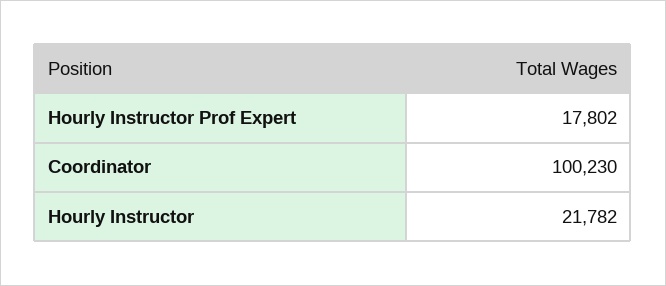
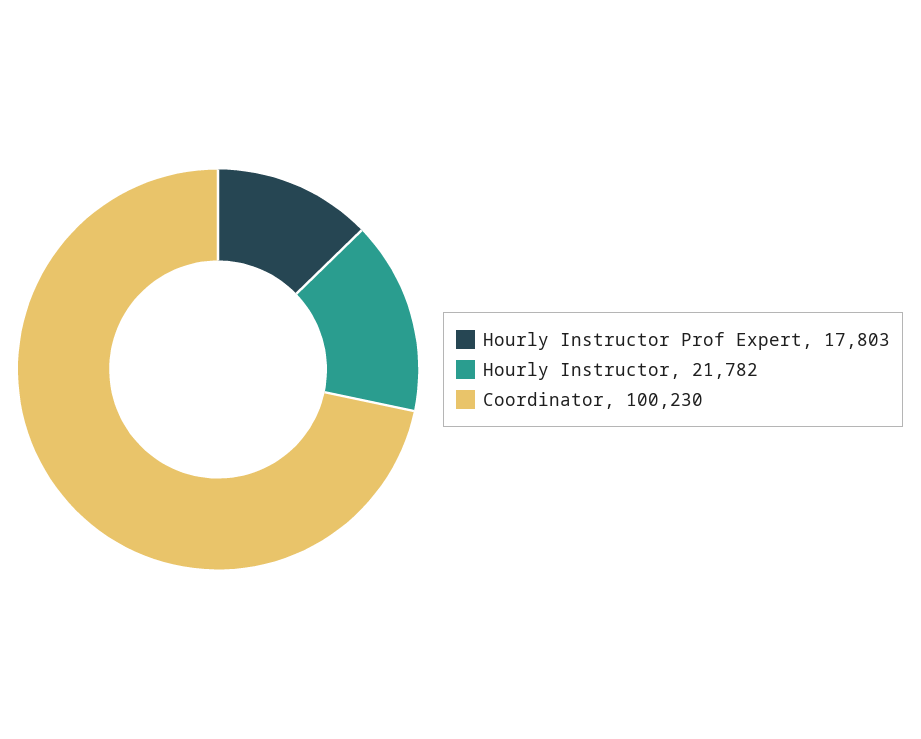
Hourly Instructor Prof Expert: 17802 -> 17803

